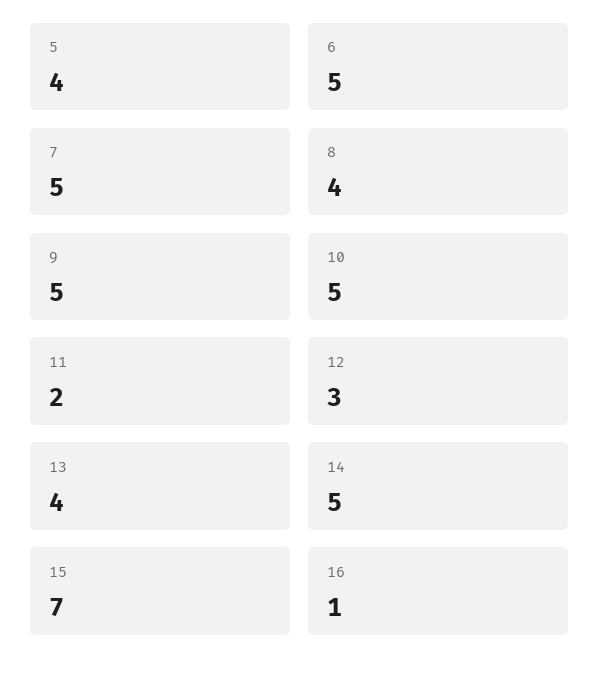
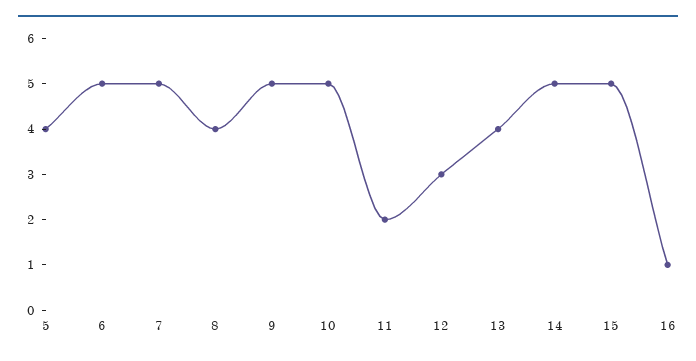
15: 7 -> 5

